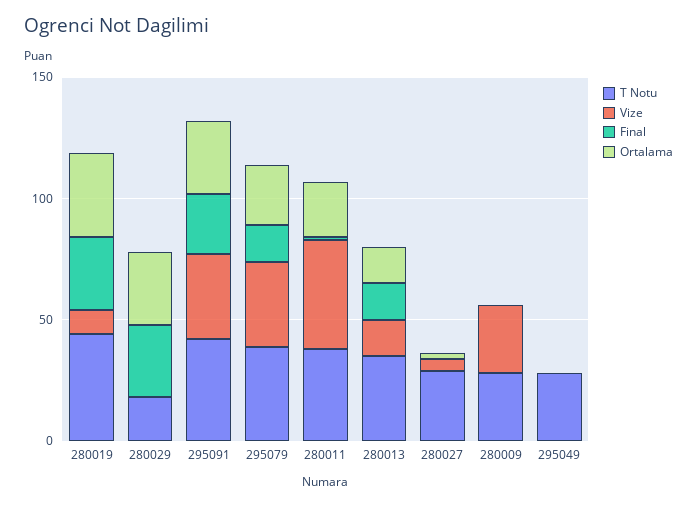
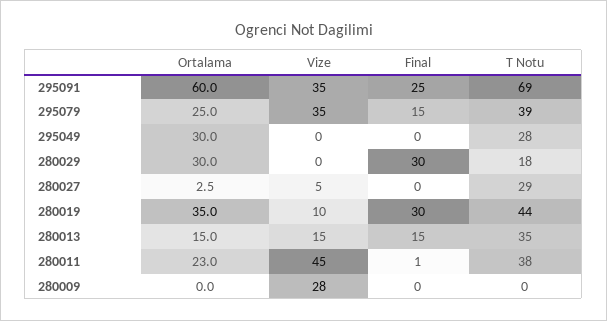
T Notu, 295091: 40 -> 69
Ortalama, 295091: 30 -> 60
T Notu, 280009: 30 -> 0
Ortalama, 295049: 0 -> 30

